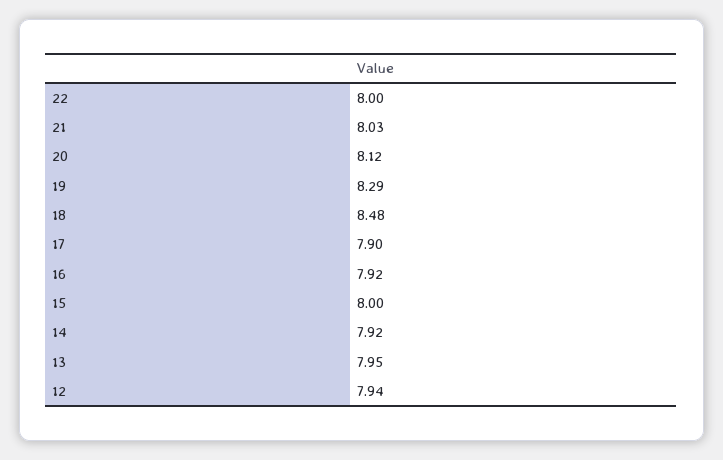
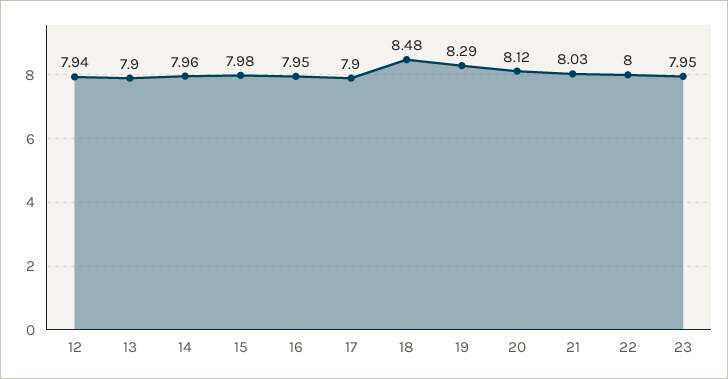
16: 7.92 -> 7.95
15: 8 -> 7.98
14: 7.92 -> 7.96
13: 7.95 -> 7.9
23: none -> 7.95

